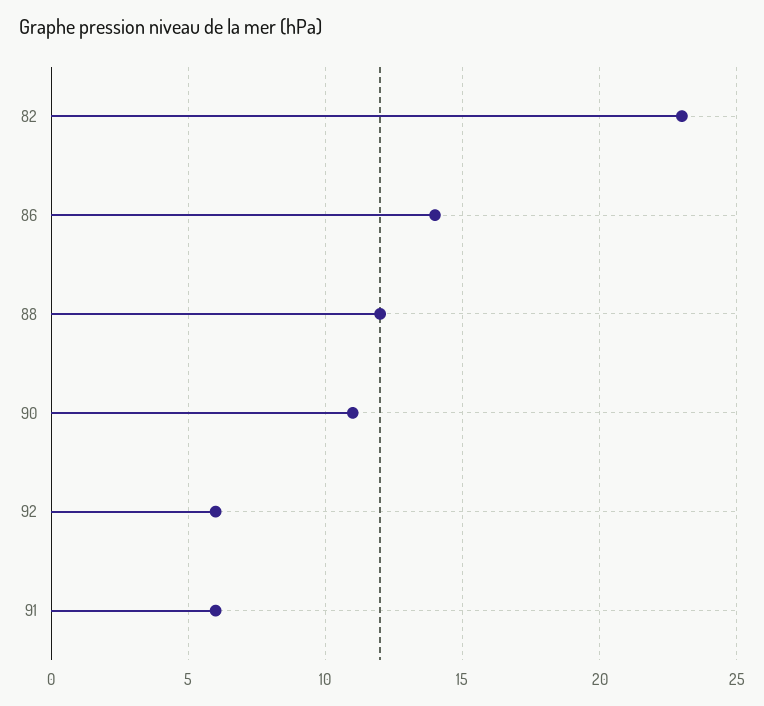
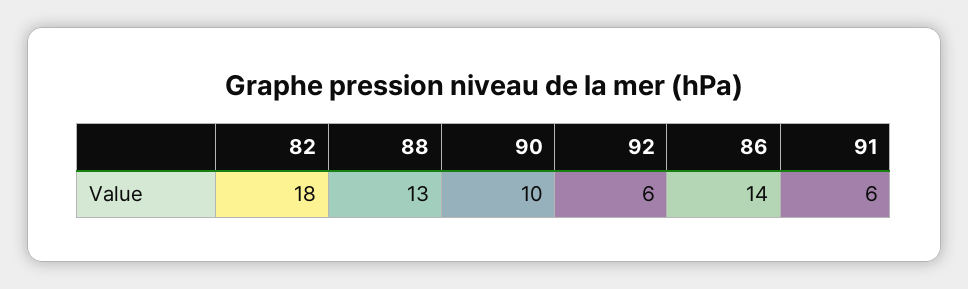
82: 23 -> 18
88: 12 -> 13
90: 11 -> 10

